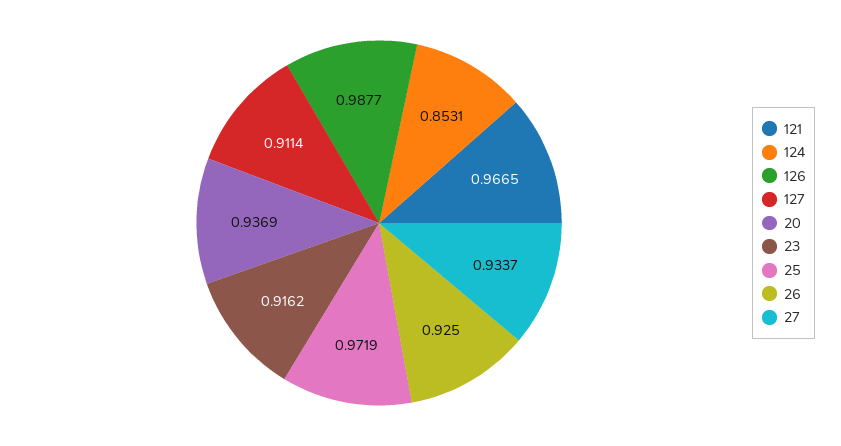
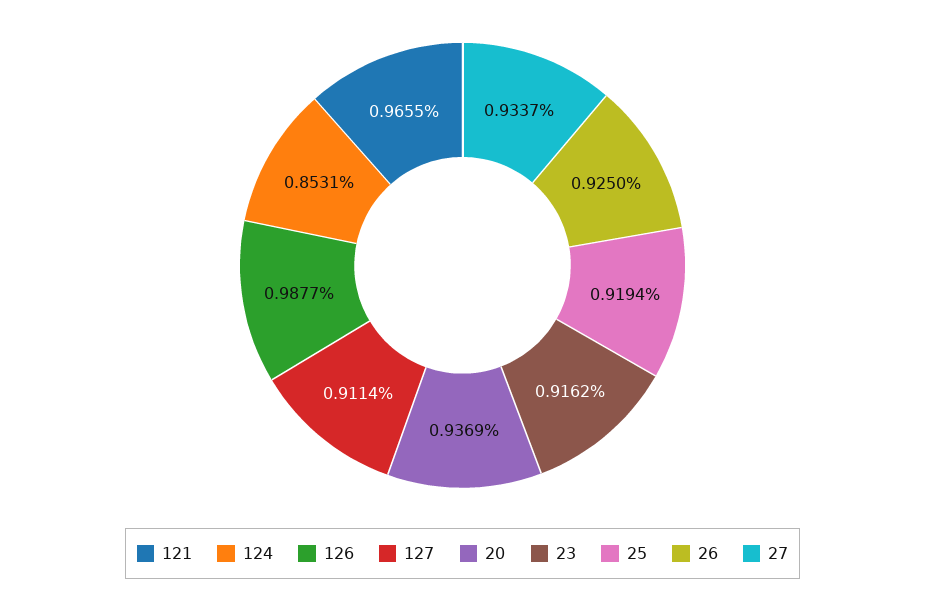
121: 0.9665 -> 0.9655
25: 0.9719 -> 0.9194

